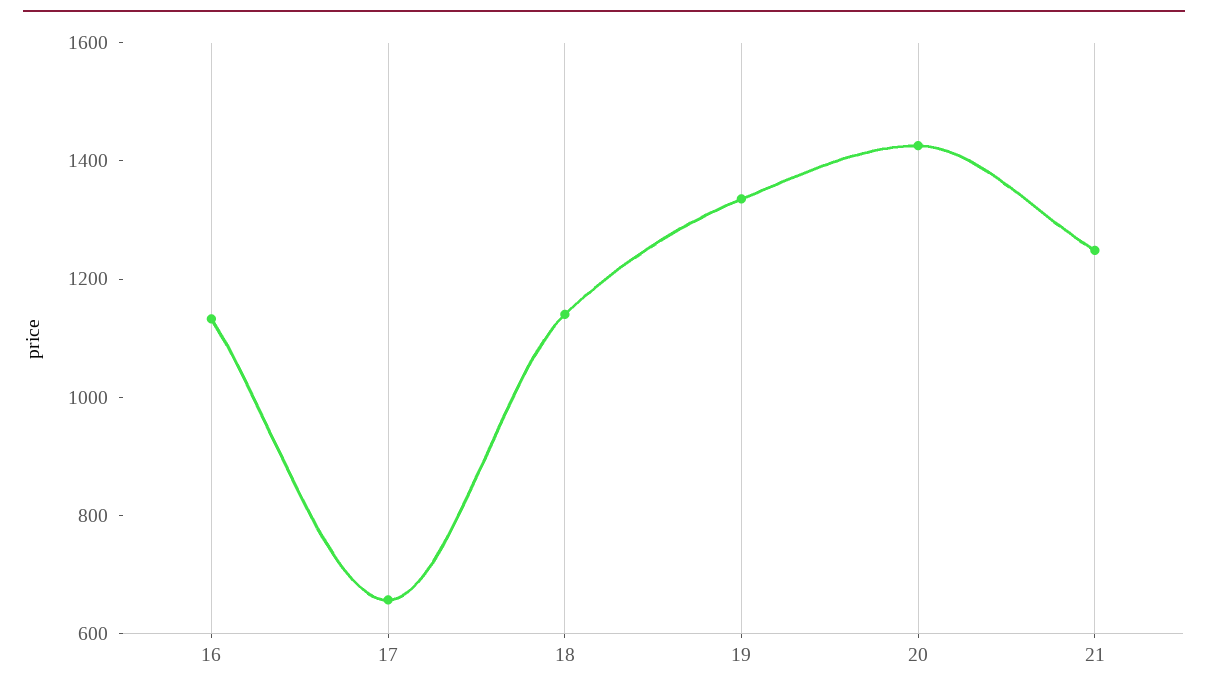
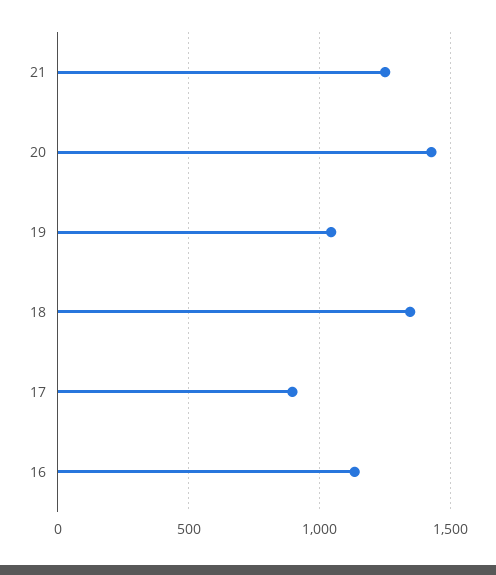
17: 650 -> 900
18: 1150 -> 1350
19: 1350 -> 1050

